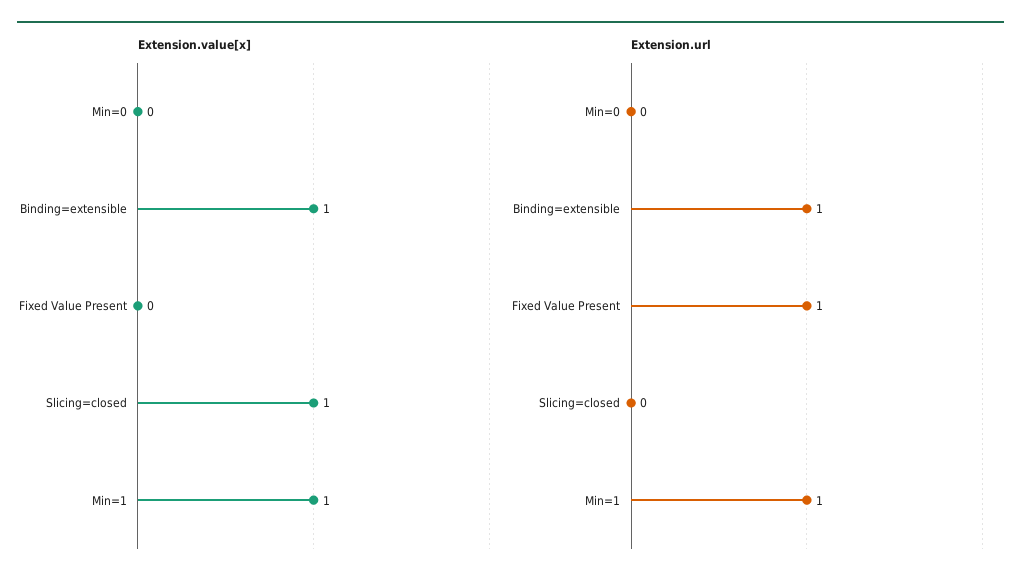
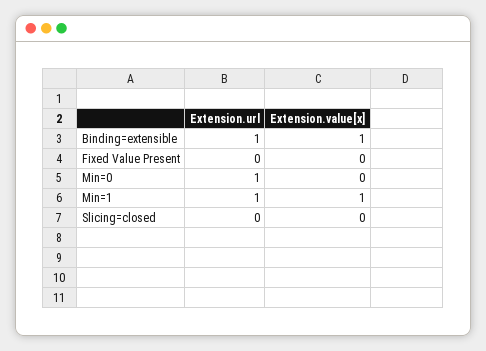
Extension.value[x], Slicing=closed: 1 -> 0
Extension.url, Min=0: 0 -> 1
Extension.url, Fixed Value Present: 1 -> 0

